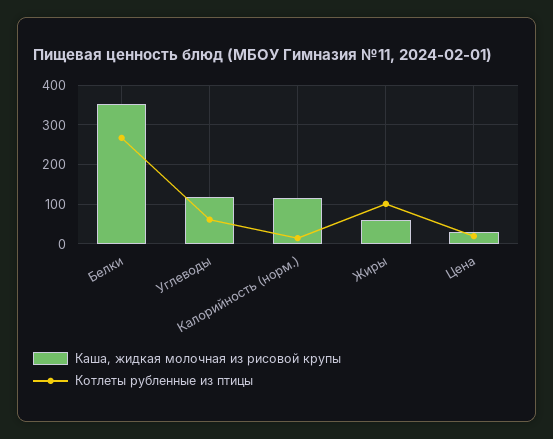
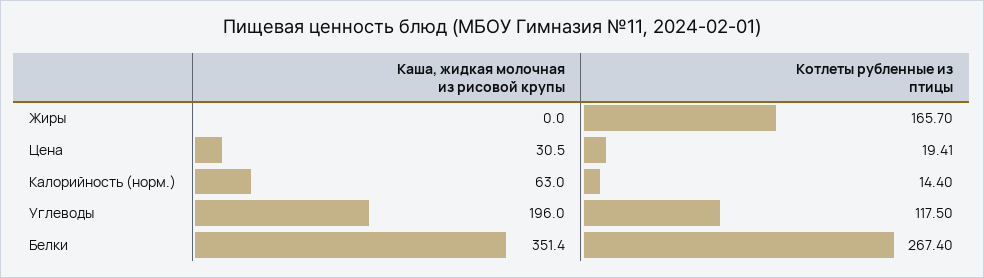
Каша, жидкая молочная из рисовой крупы, Углеводы: 120 -> 196
Котлеты рубленные из птицы, Углеводы: 60 -> 117.5
Каша, жидкая молочная из рисовой крупы, Калорийность (норм.): 120 -> 63
Каша, жидкая молочная из рисовой крупы, Жиры: 60 -> 0
Котлеты рубленные из птицы, Жиры: 100 -> 165.7

